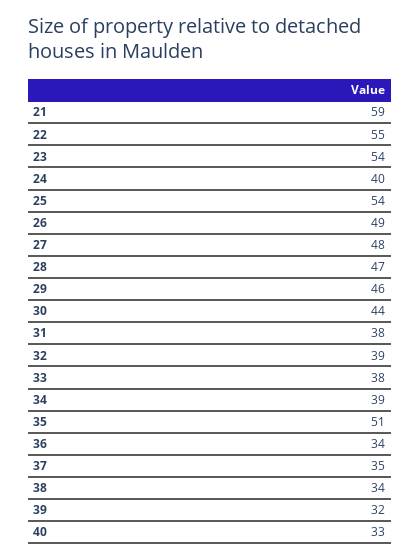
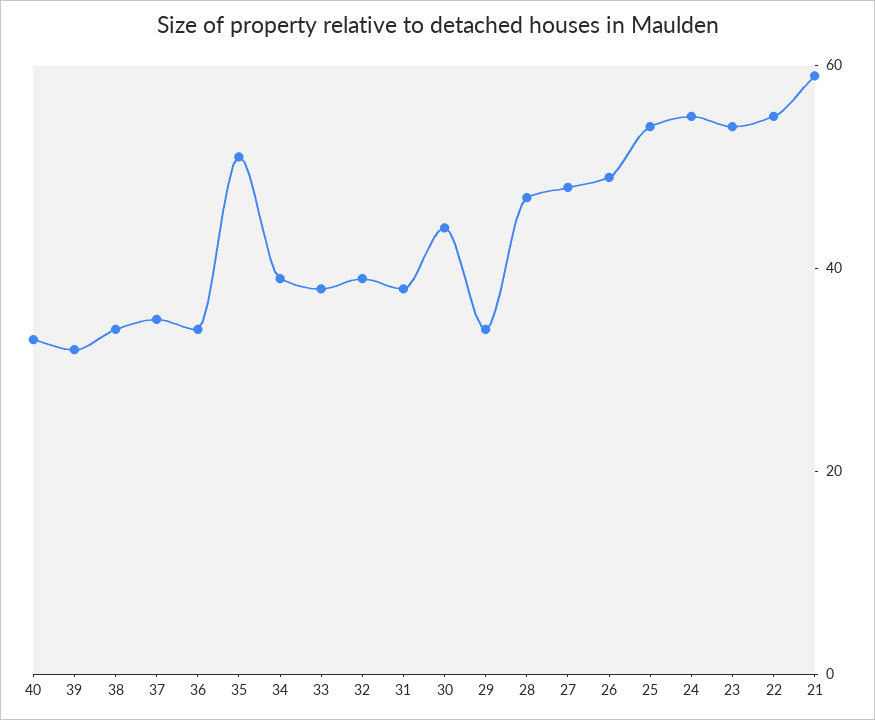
24: 40 -> 55
29: 46 -> 35

